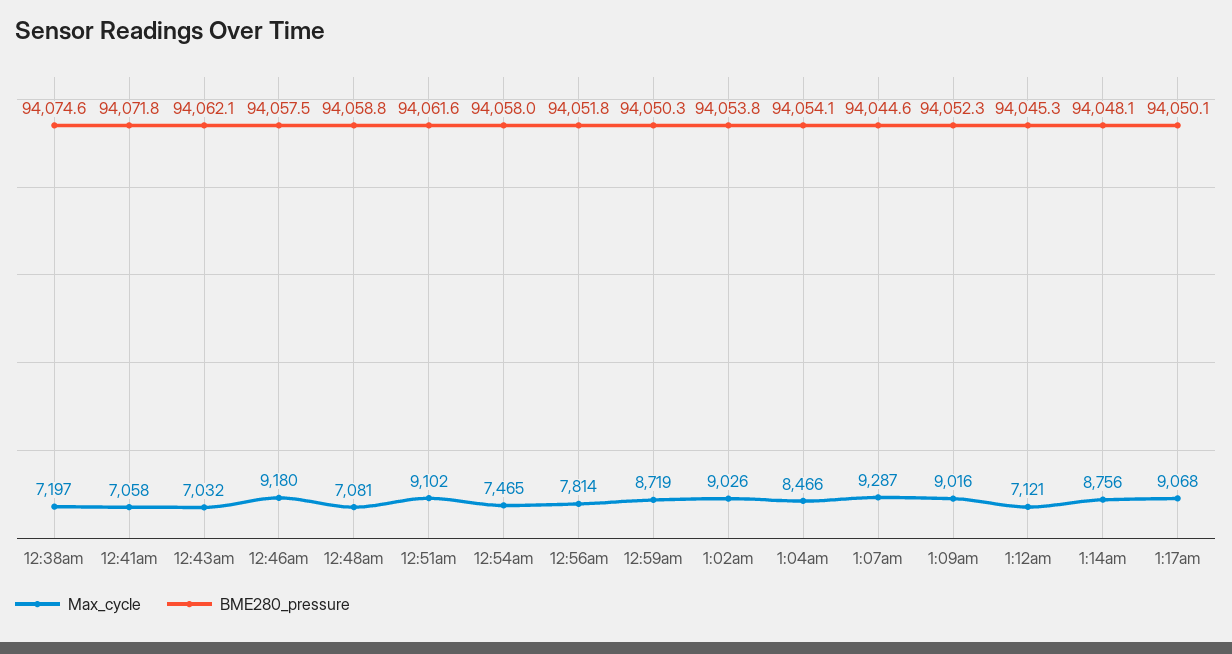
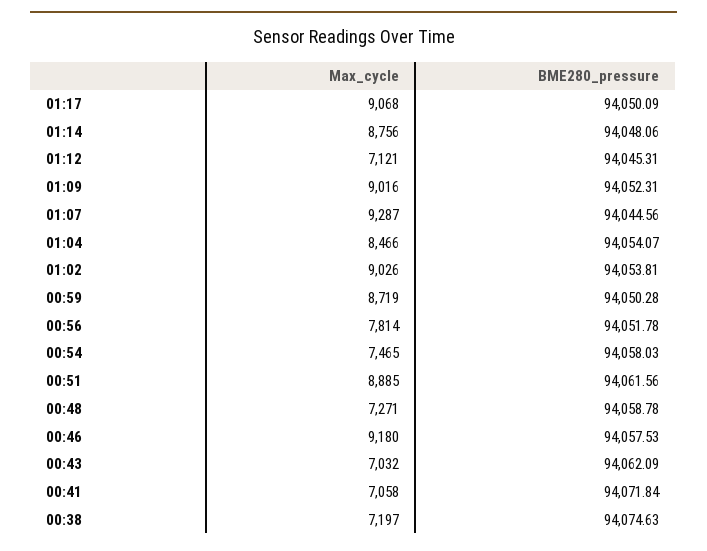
Max_cycle, 12:48am: 7081 -> 7271
Max_cycle, 12:51am: 9102 -> 8885

